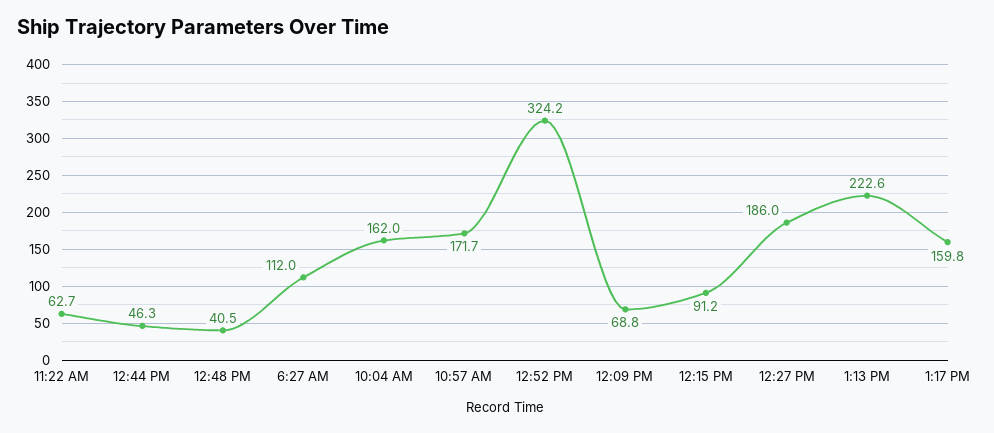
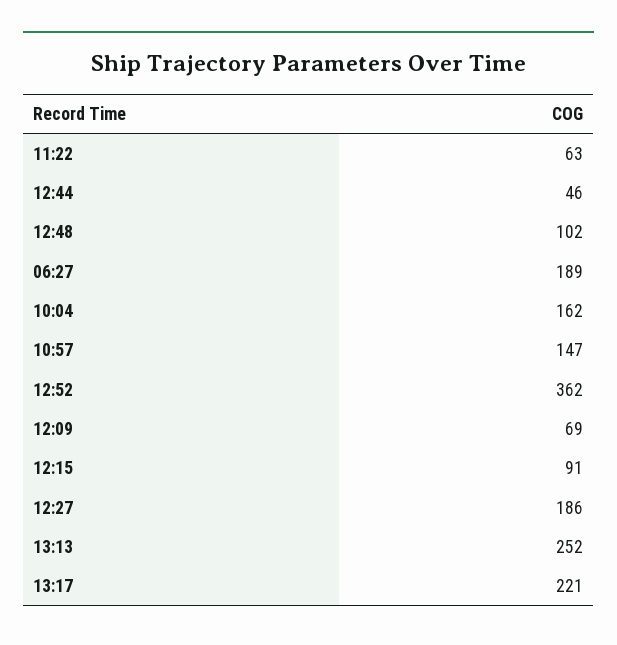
12:48 PM: 40.5 -> 102
6:27 AM: 112 -> 189
10:57 AM: 171.7 -> 147
12:52 PM: 324.2 -> 362
1:13 PM: 222.6 -> 252
1:17 PM: 159.8 -> 221

